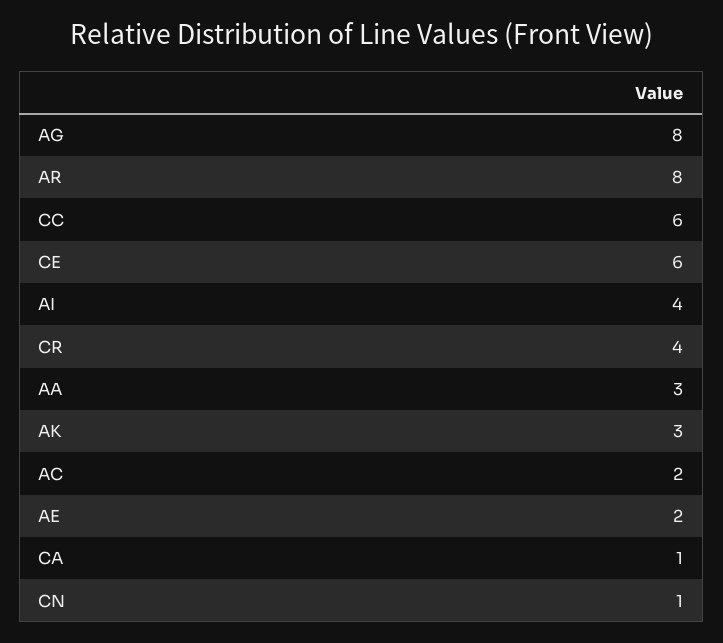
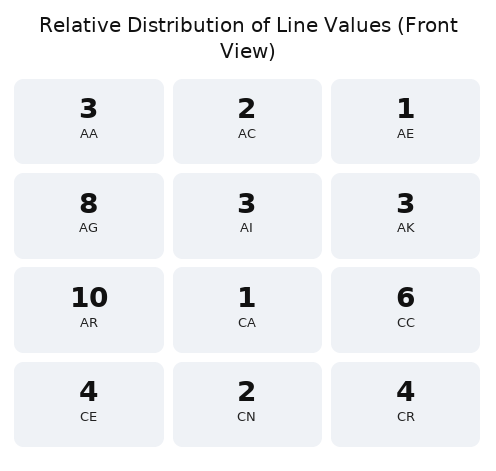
AR: 8 -> 10
CE: 6 -> 4
AI: 4 -> 3
AE: 2 -> 1
CN: 1 -> 2

